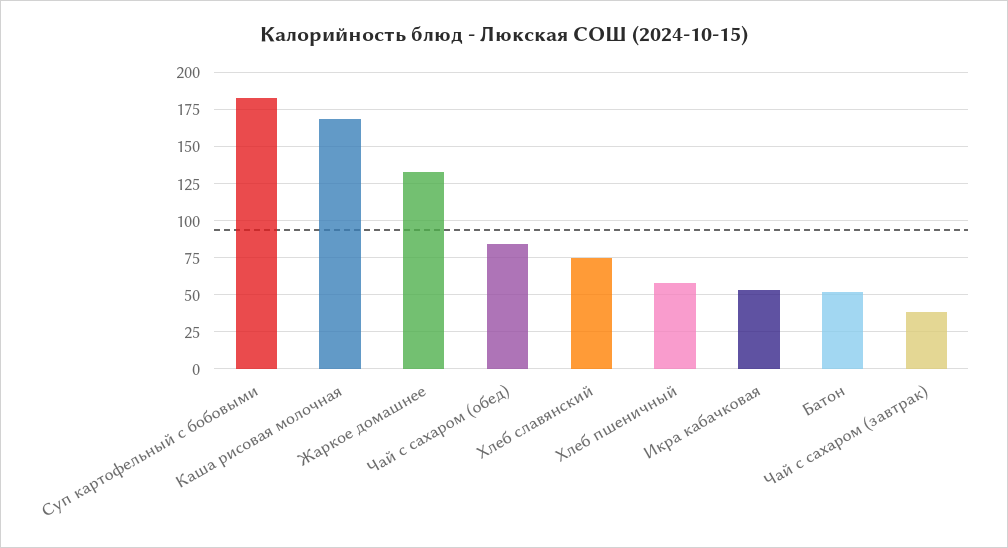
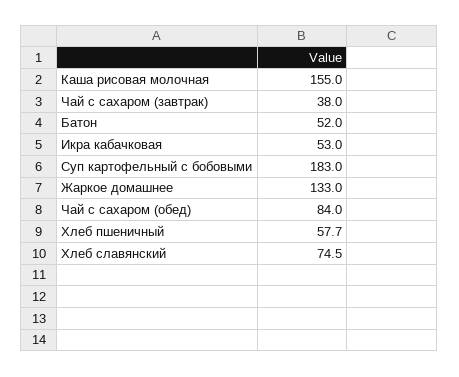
Каша рисовая молочная: 170 -> 155

